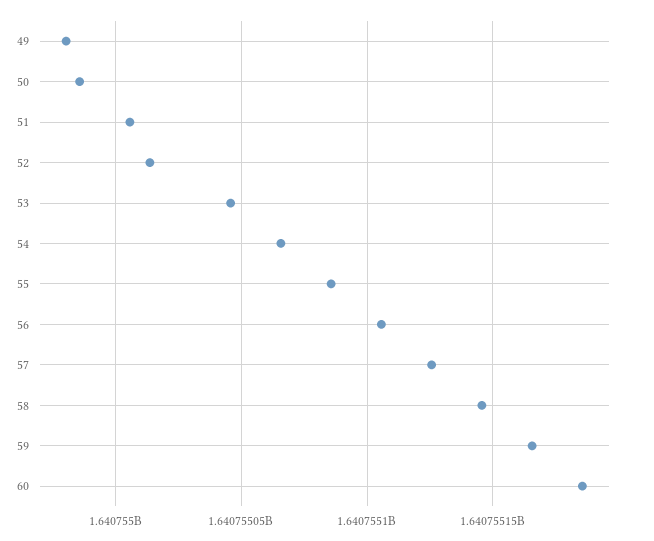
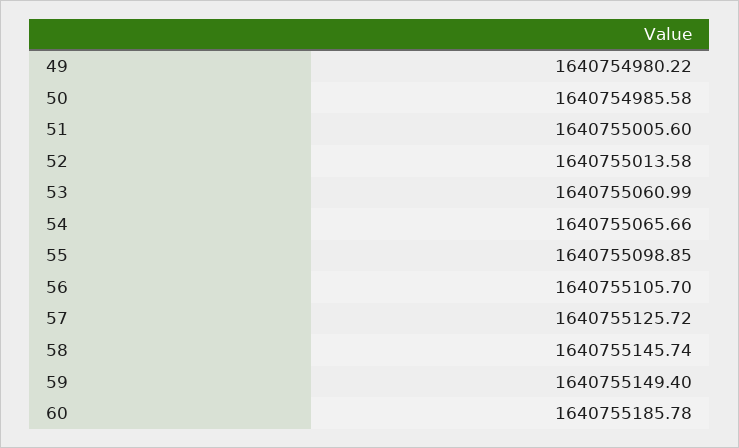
53: 1640755045 -> 1640755060.99
55: 1640755085 -> 1640755098.85
59: 1640755165 -> 1640755149.4

